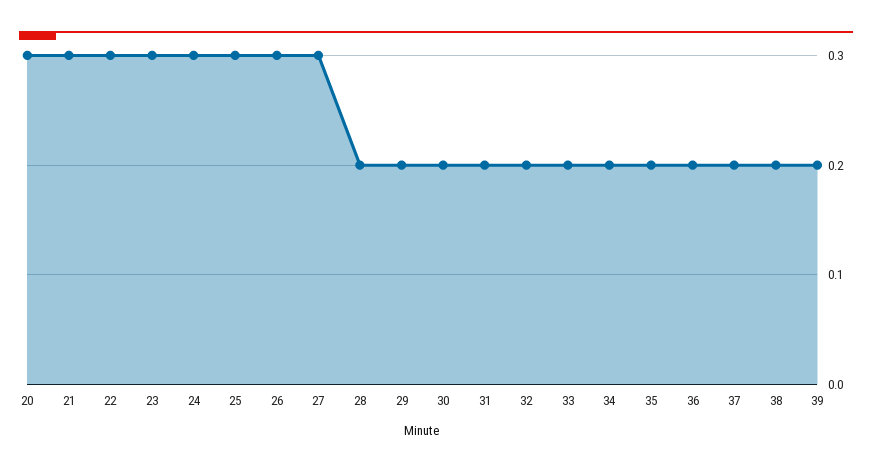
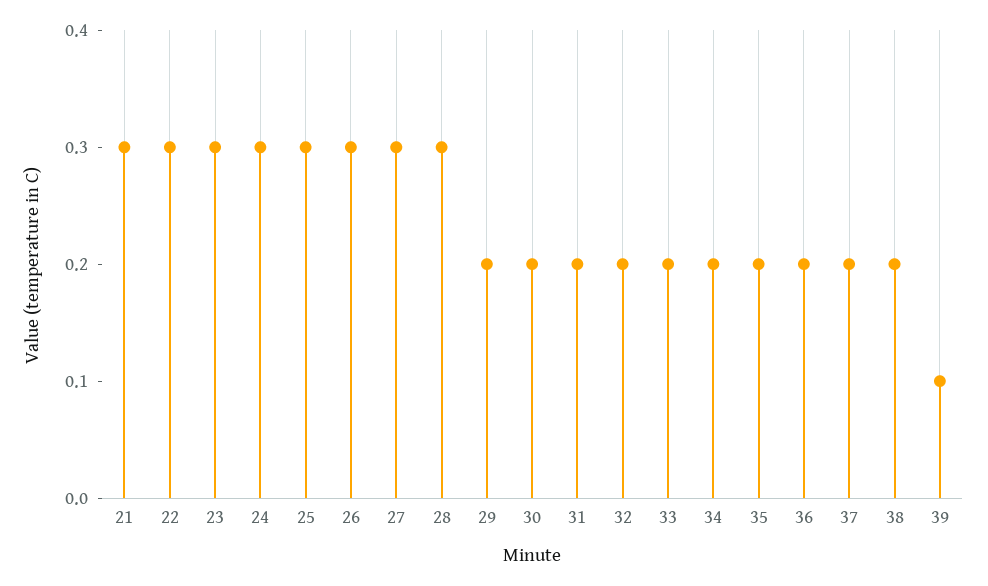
20: 0.3 -> none
28: 0.2 -> 0.3
39: 0.2 -> 0.1

